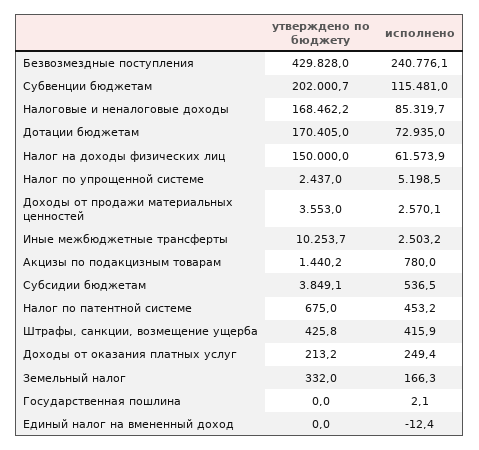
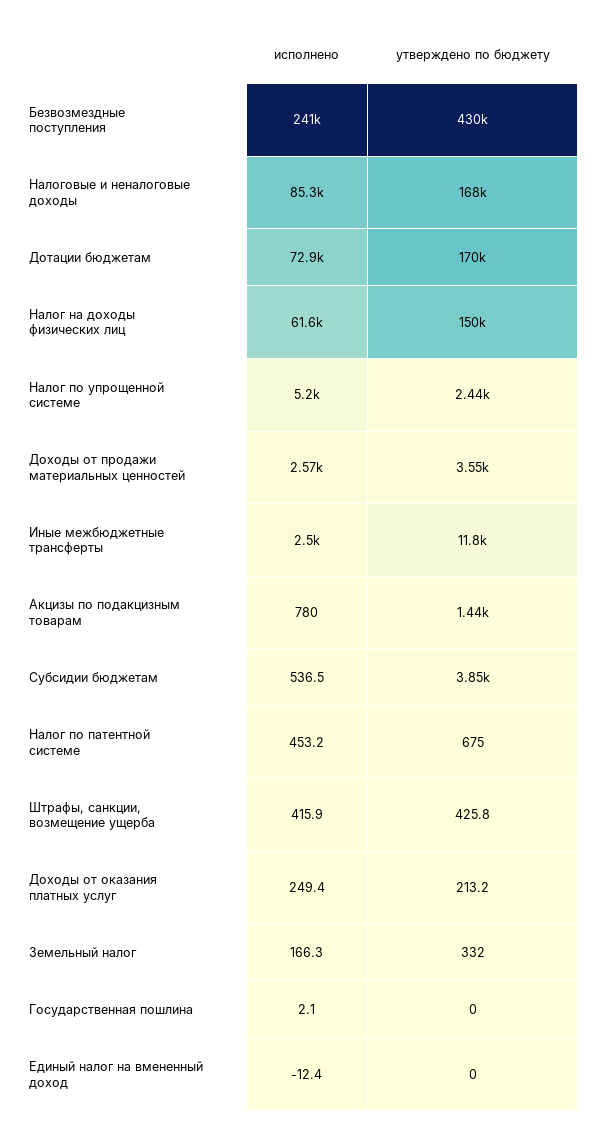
утверждено по бюджету, Субвенции бюджетам: 202000.7 -> none
исполнено, Субвенции бюджетам: 115481 -> none
утверждено по бюджету, Иные межбюджетные трансферты: 10253.7 -> 11800

